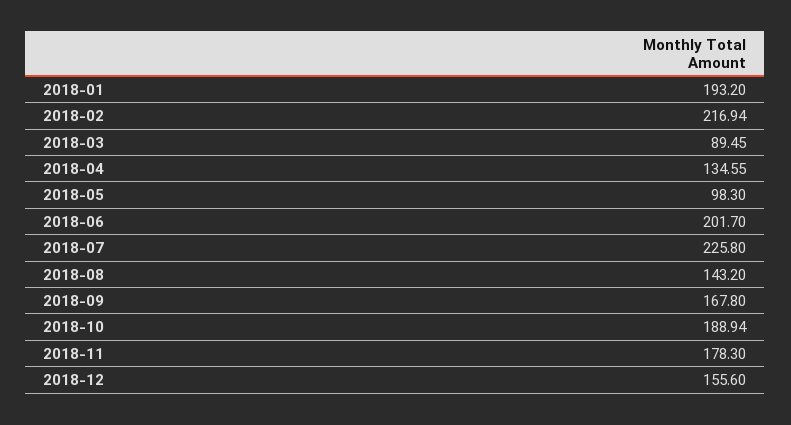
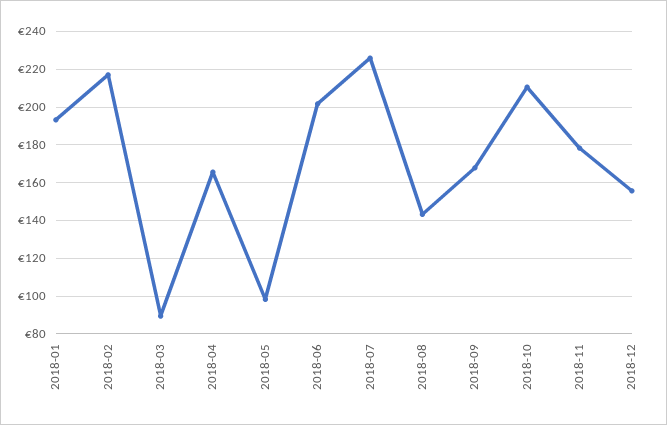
2018-04: 134.55 -> 165
2018-10: 188.94 -> 210

